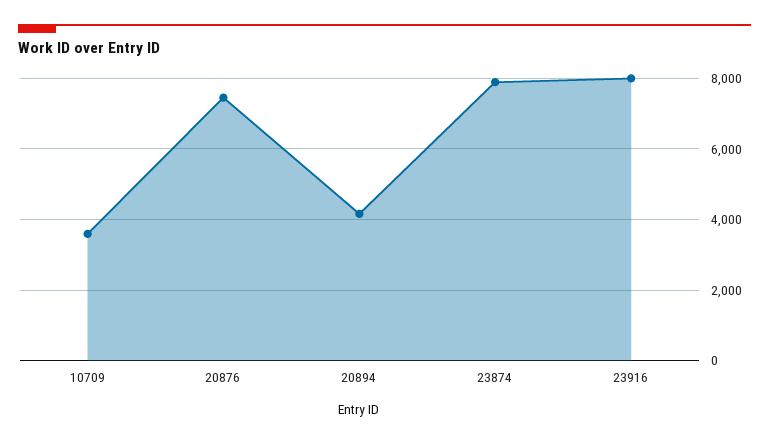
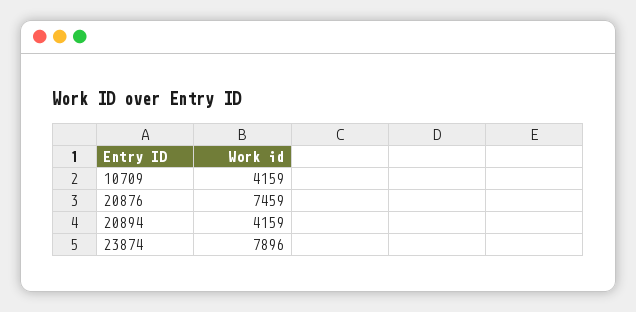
10709: 3600 -> 4159
23916: 8000 -> none

